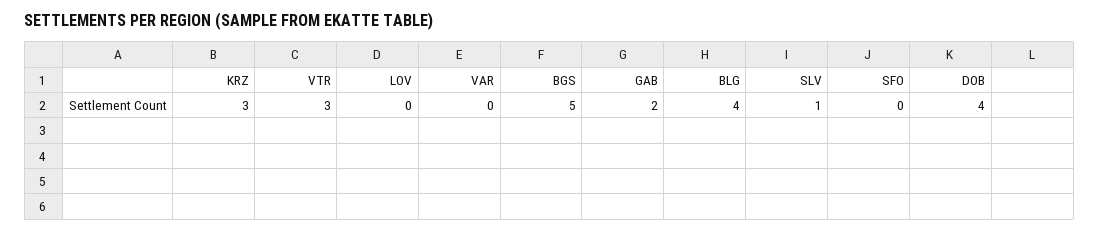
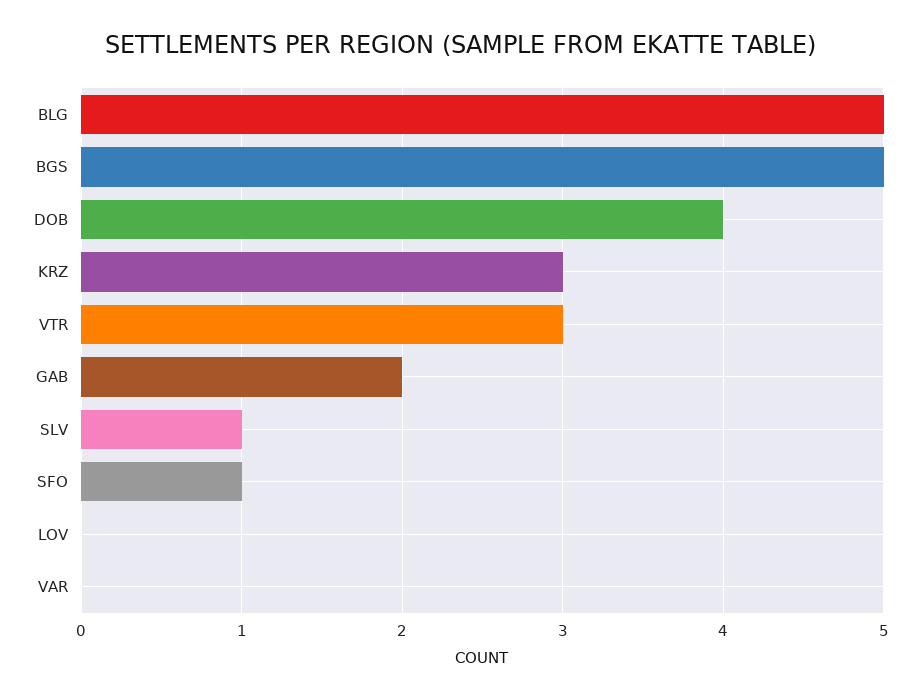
BLG: 4 -> 5
SFO: 0 -> 1

